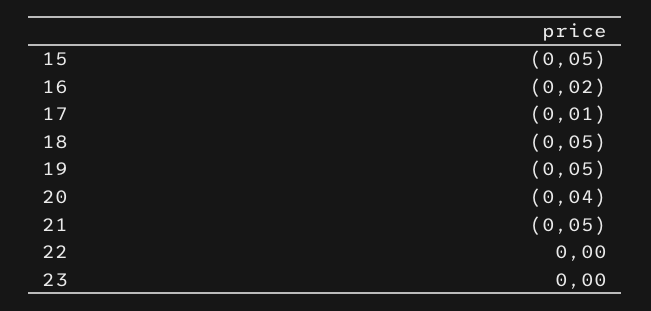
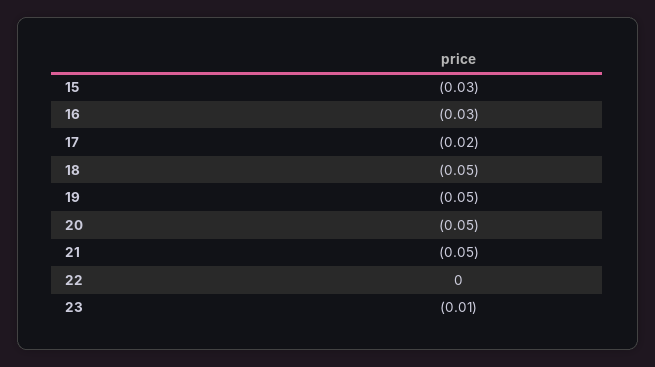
15: -0.05 -> -0.03
16: -0.02 -> -0.03
17: -0.01 -> -0.02
20: -0.04 -> -0.05
23: 0 -> -0.01

